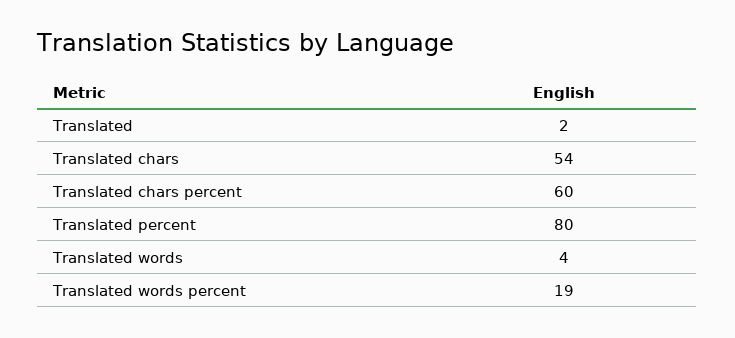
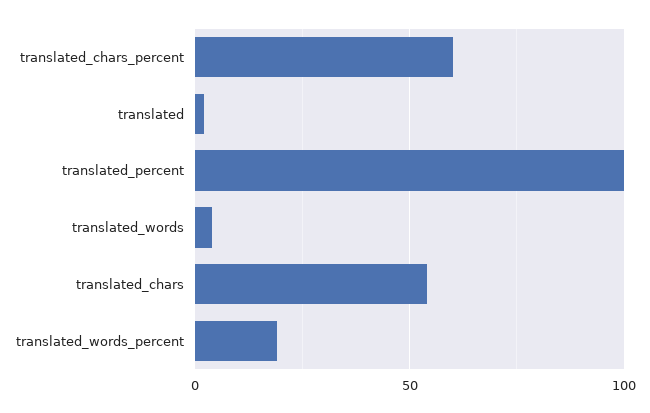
Translated percent: 80 -> 100

